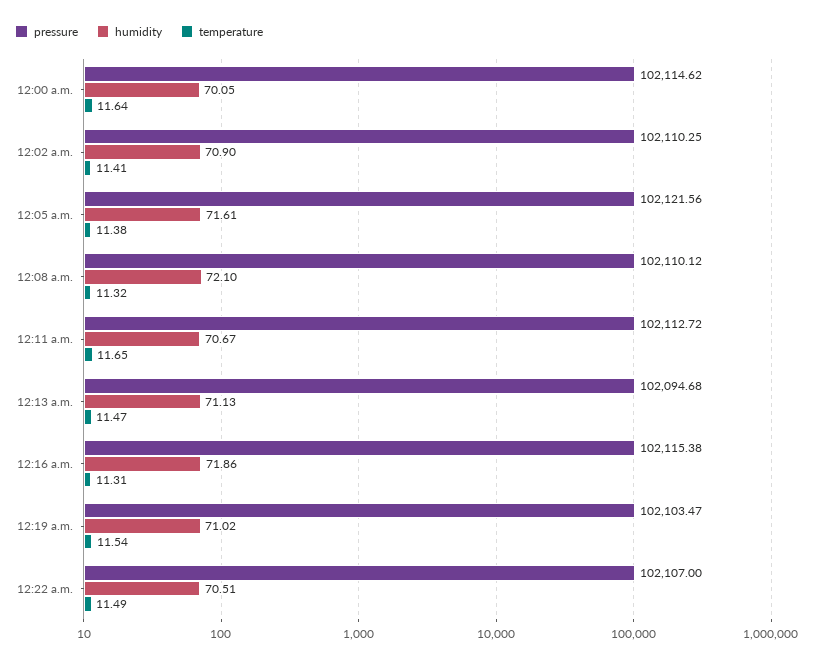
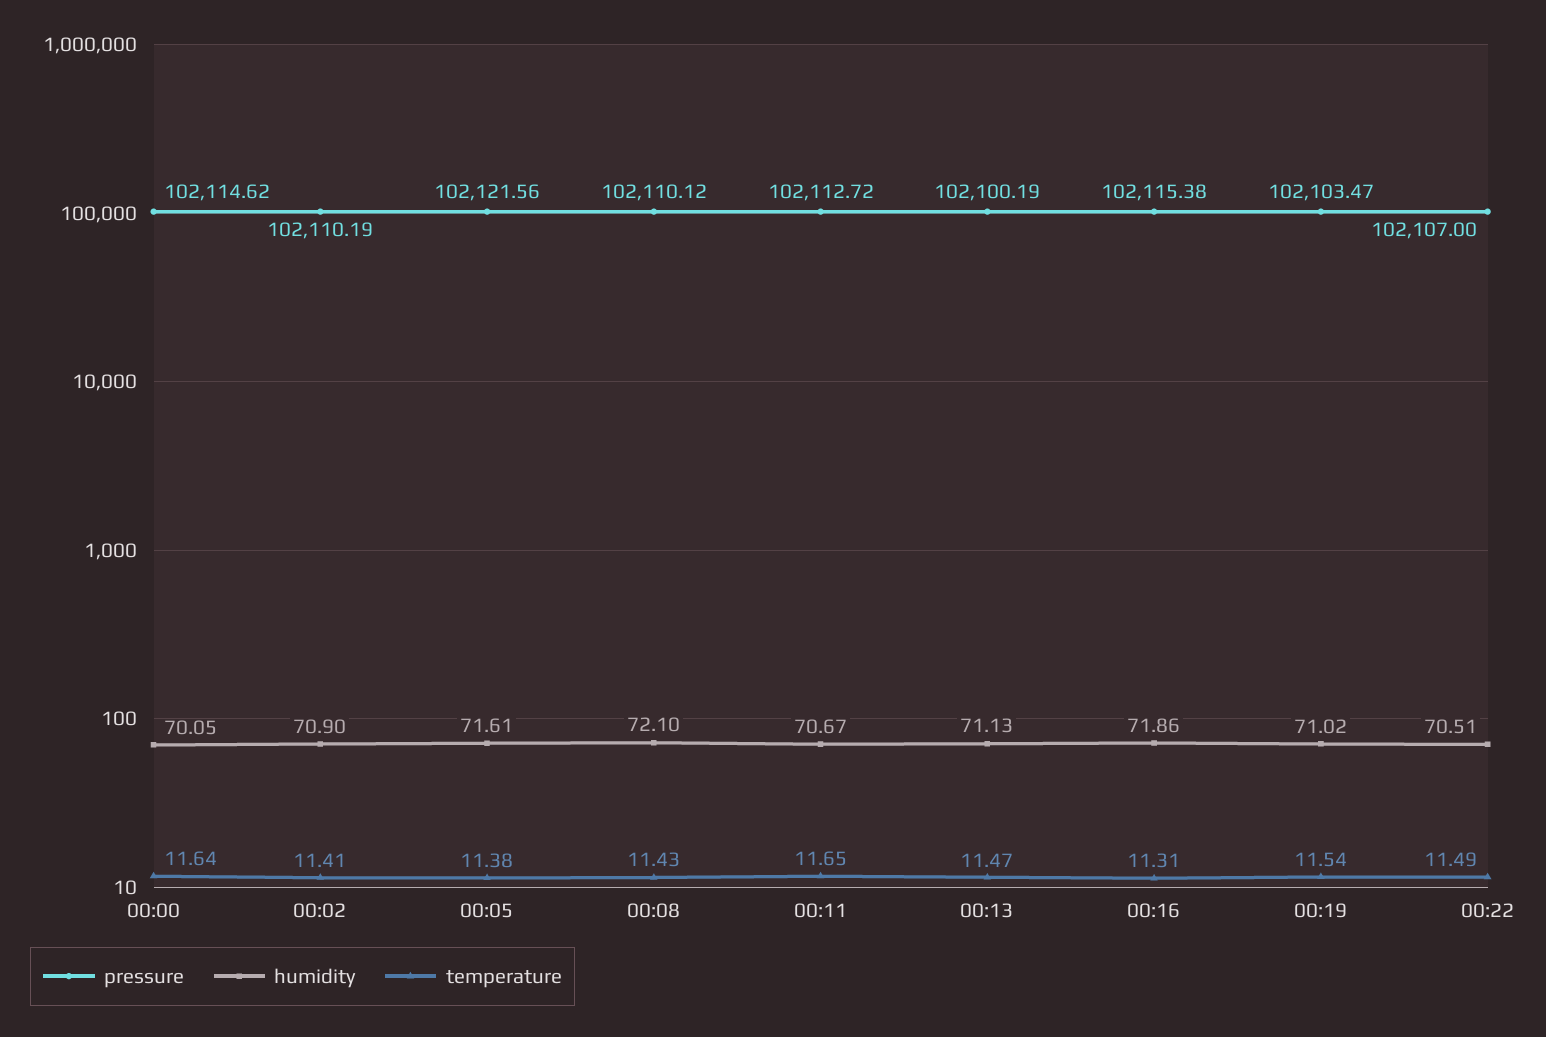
pressure, 12:02 a.m.: 102110.25 -> 102110.19
temperature, 12:08 a.m.: 11.32 -> 11.43
pressure, 12:13 a.m.: 102094.68 -> 102100.19

